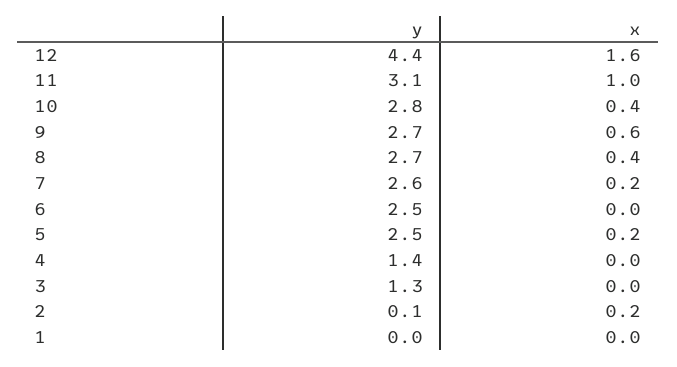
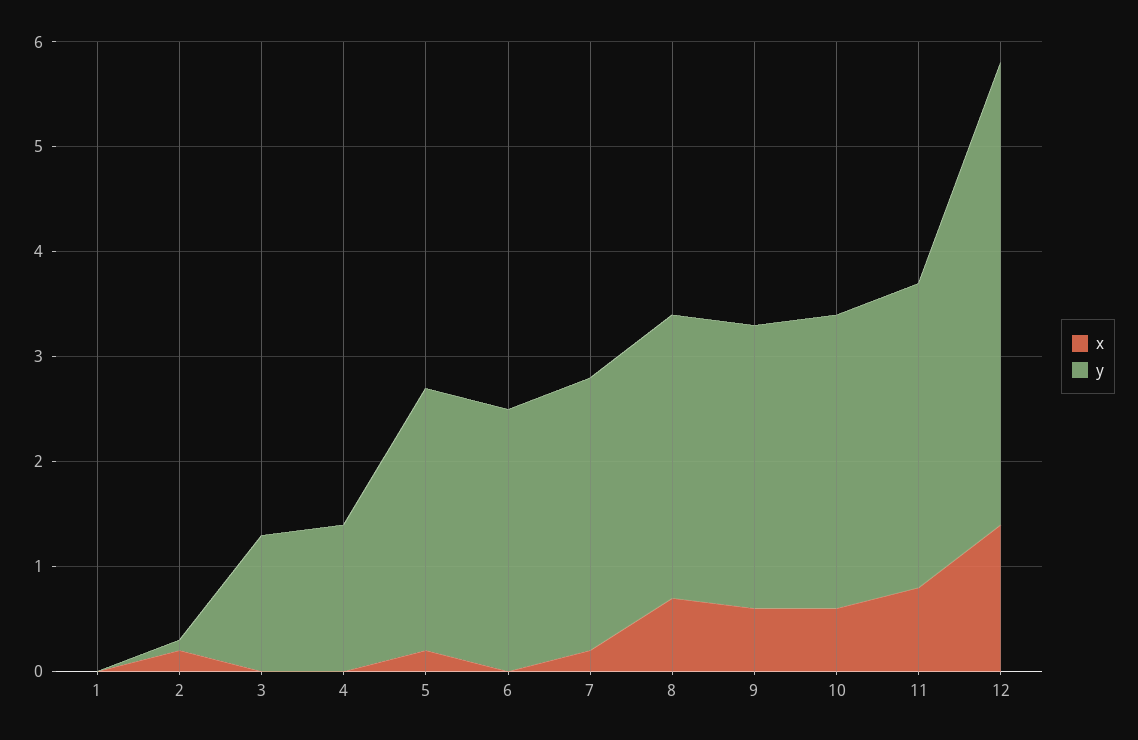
x, 12: 1.6 -> 1.4
y, 11: 3.1 -> 2.9
x, 11: 1 -> 0.8
x, 10: 0.4 -> 0.6
x, 8: 0.4 -> 0.7

